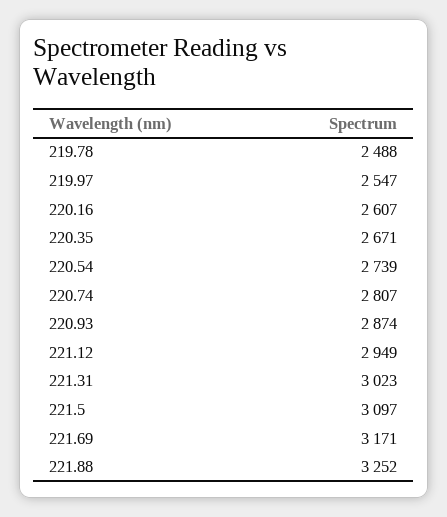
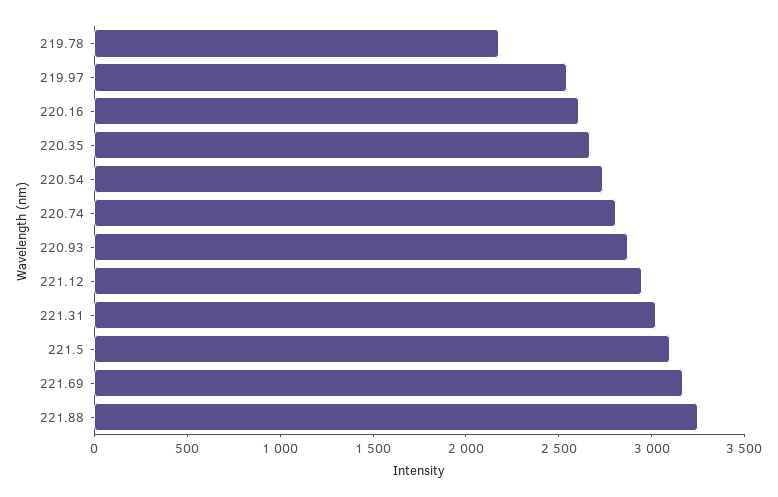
219.78: 2488 -> 2200

